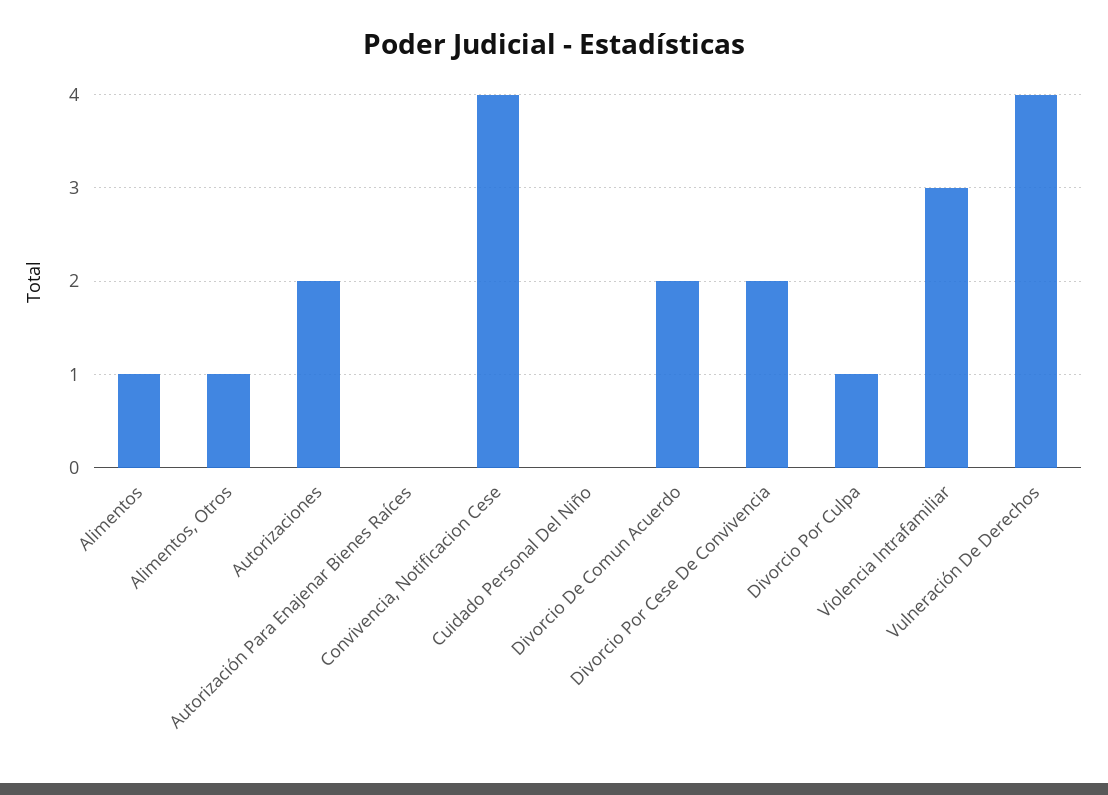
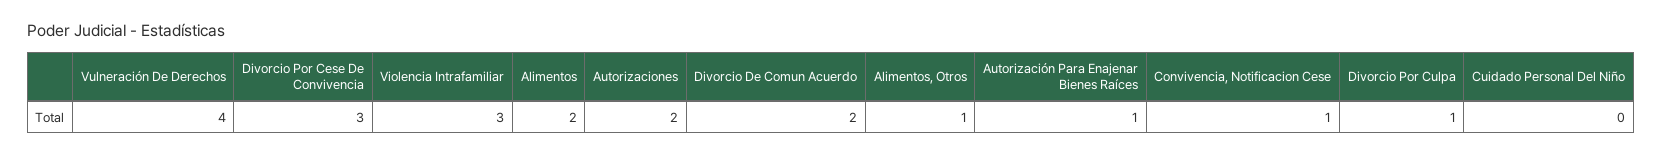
Alimentos: 1 -> 2
Autorización Para Enajenar Bienes Raíces: 0 -> 1
Convivencia, Notificacion Cese: 4 -> 1
Divorcio Por Cese De Convivencia: 2 -> 3

